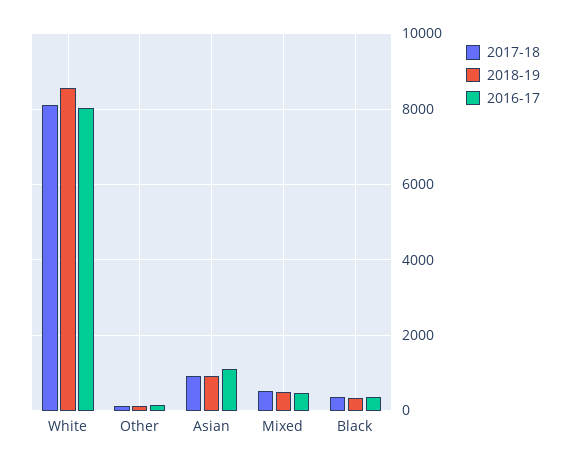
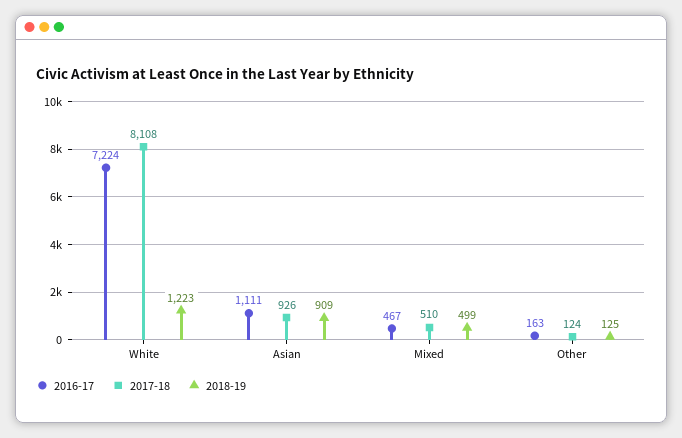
2018-19, White: 8600 -> 1223
2016-17, White: 8000 -> 7224
2017-18, Black: 400 -> none
2018-19, Black: 400 -> none
2016-17, Black: 400 -> none

